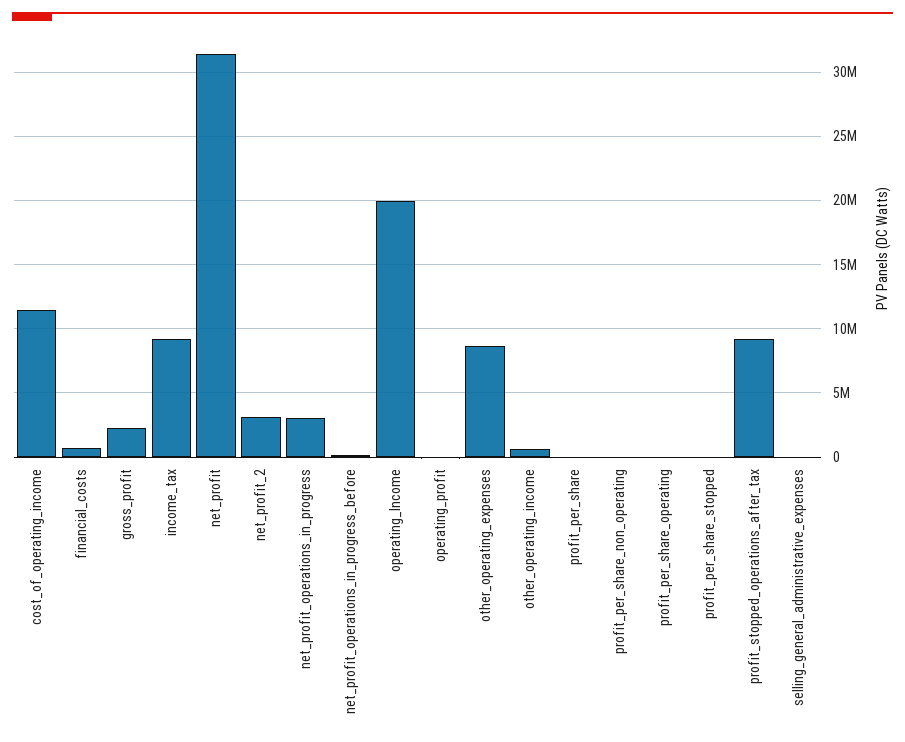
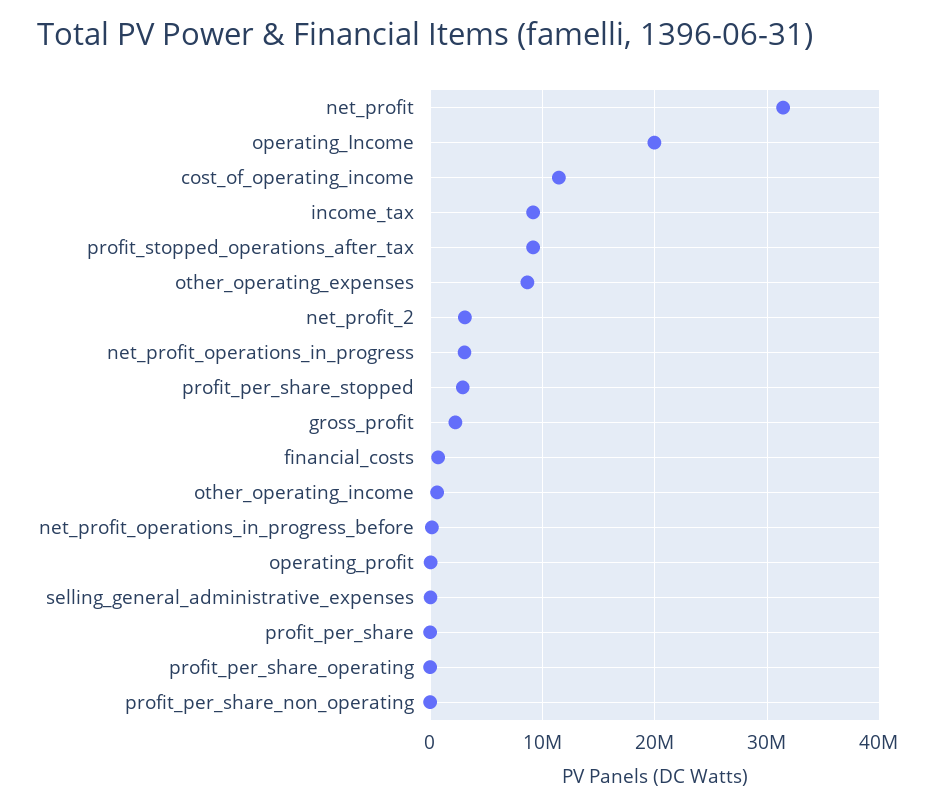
profit_per_share_stopped: 0 -> 3000000

